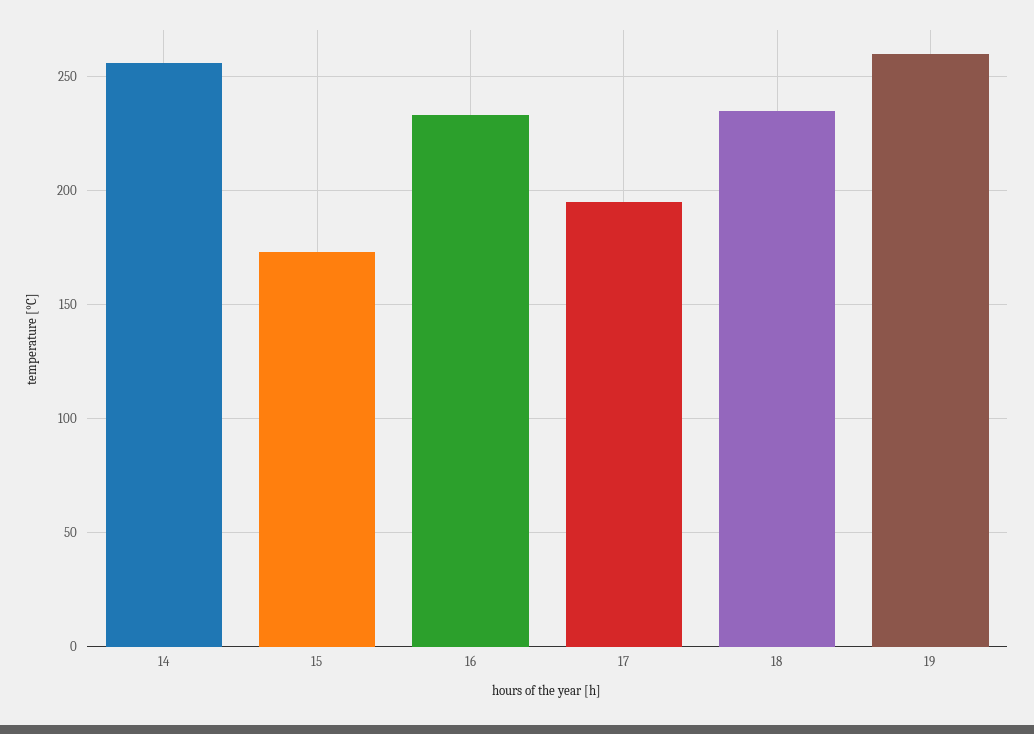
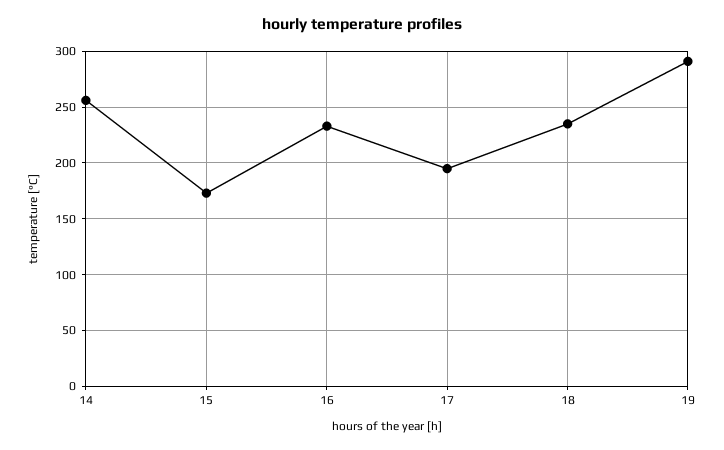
19: 260 -> 290

